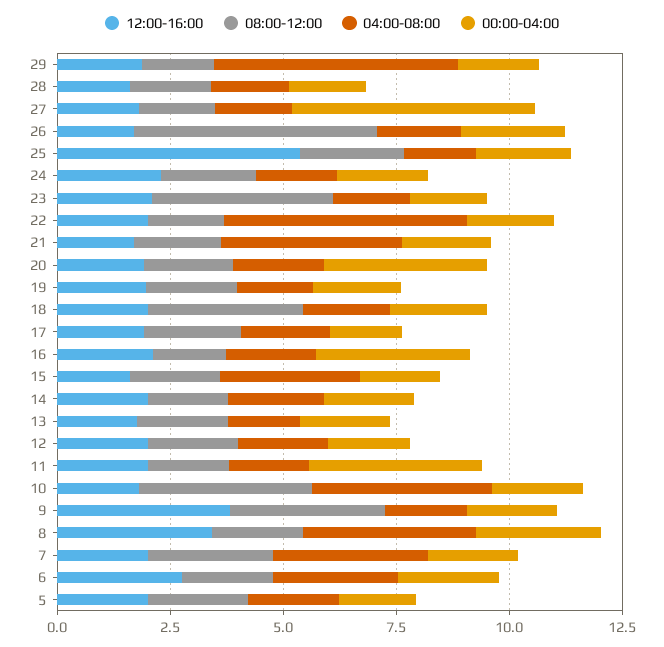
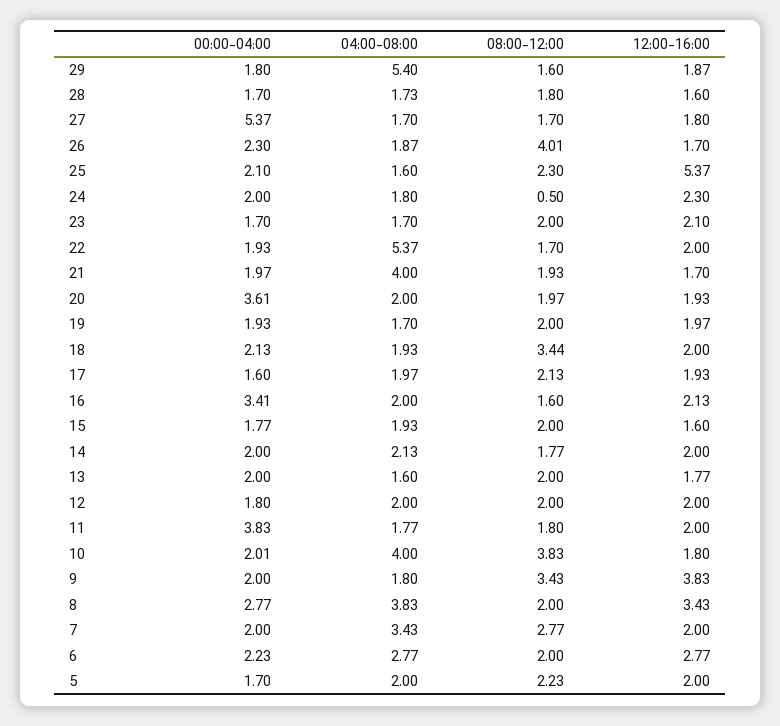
08:00-12:00, 26: 5.5 -> 4.01
08:00-12:00, 24: 2 -> 0.5
08:00-12:00, 23: 4 -> 2
04:00-08:00, 15: 3 -> 1.93

